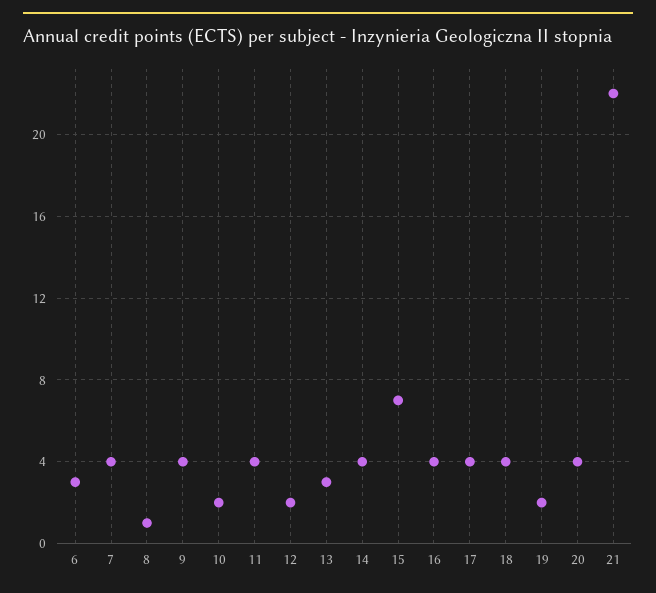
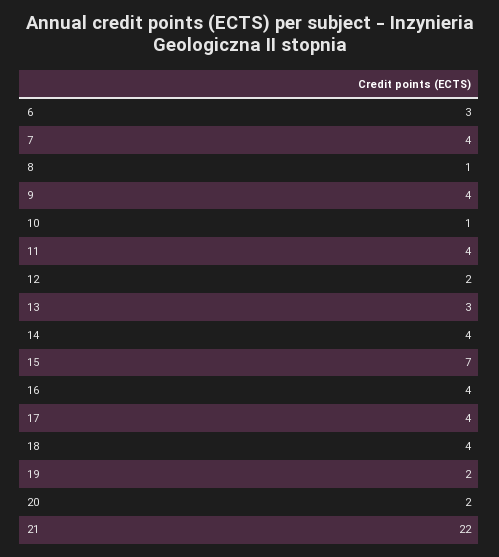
10: 2 -> 1
20: 4 -> 2

